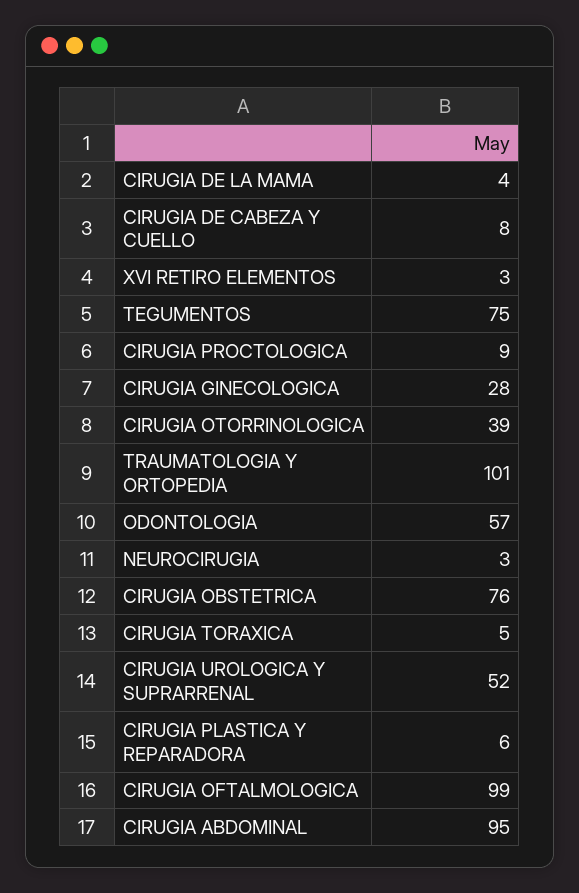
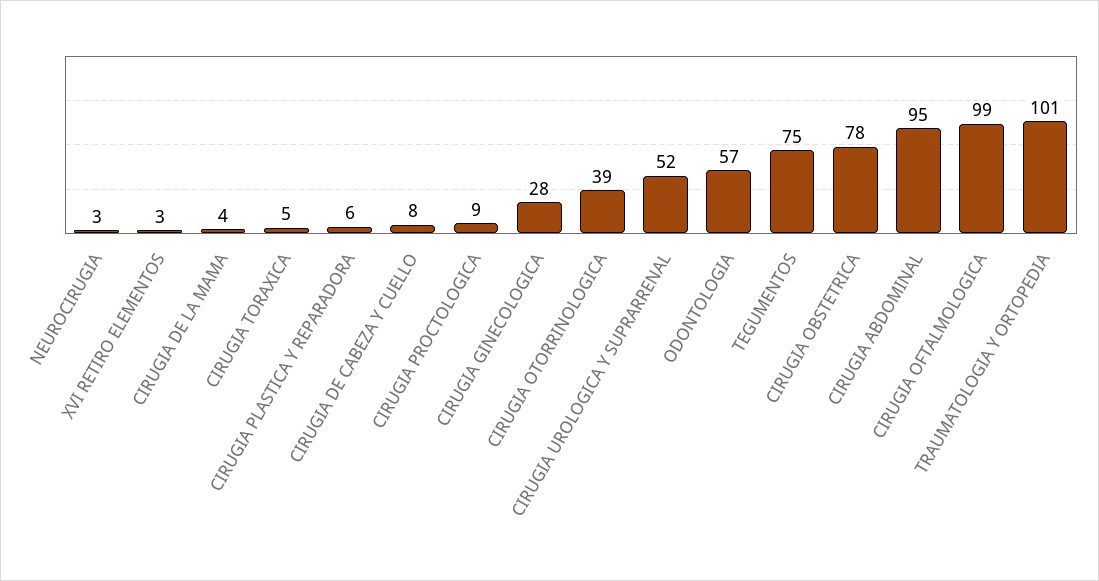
CIRUGIA OBSTETRICA: 76 -> 78

